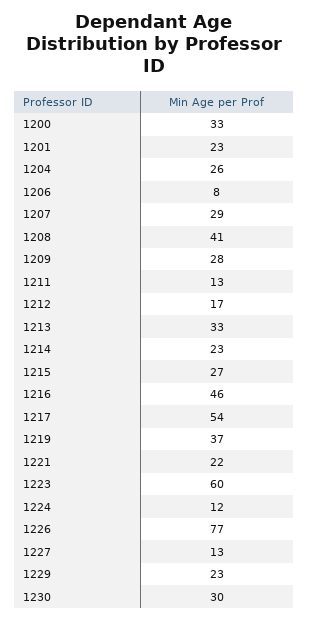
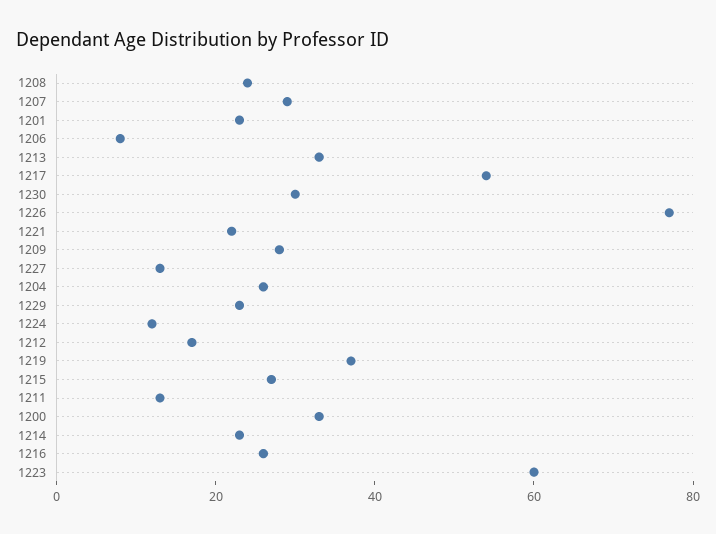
1208: 41 -> 25
1216: 46 -> 25

